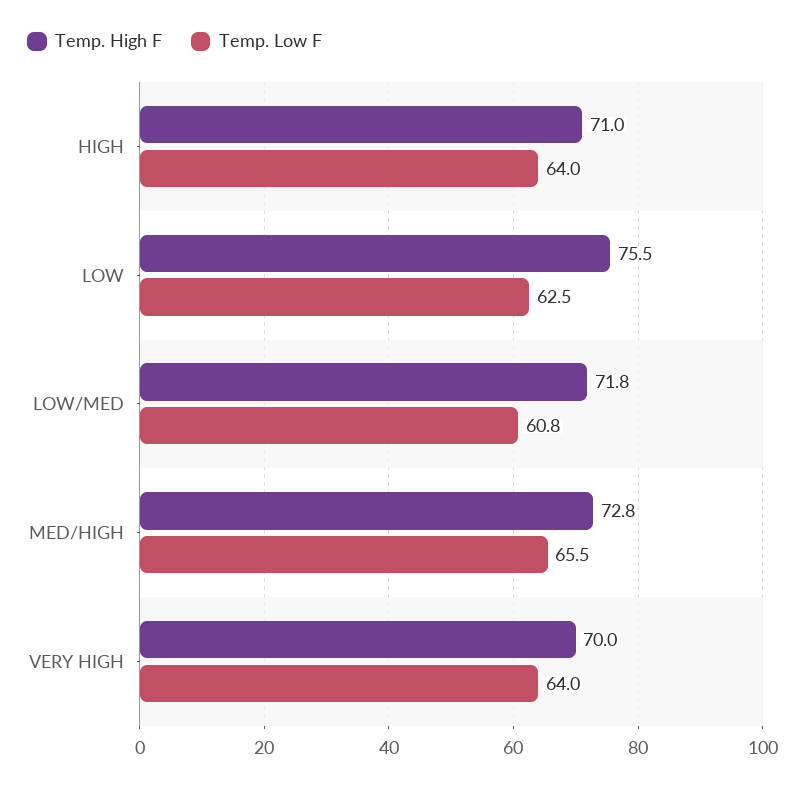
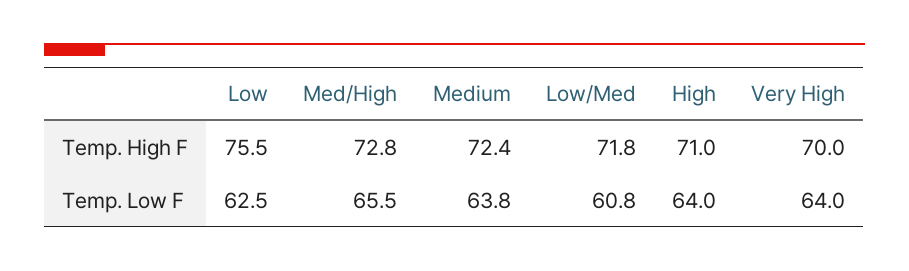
Temp. High F, Medium: none -> 72.4
Temp. Low F, Medium: none -> 63.8

